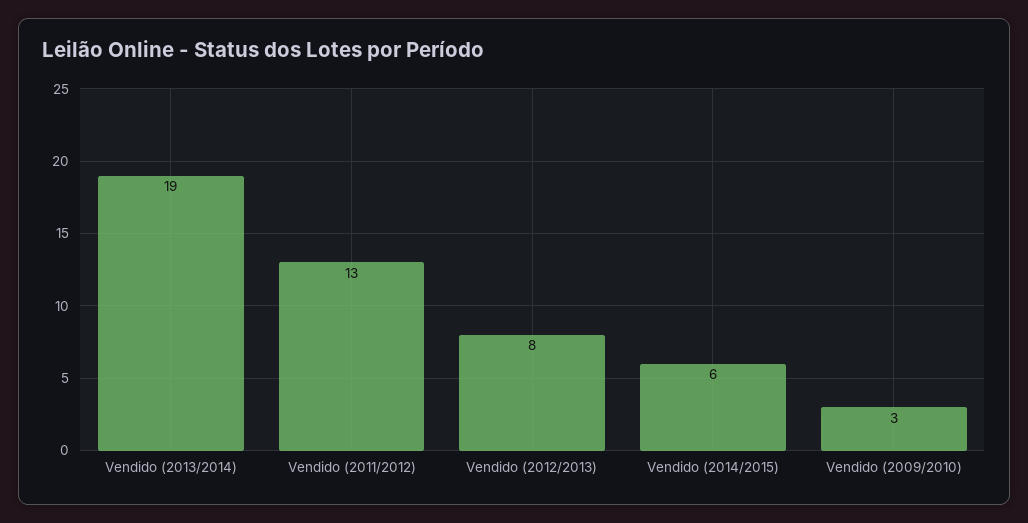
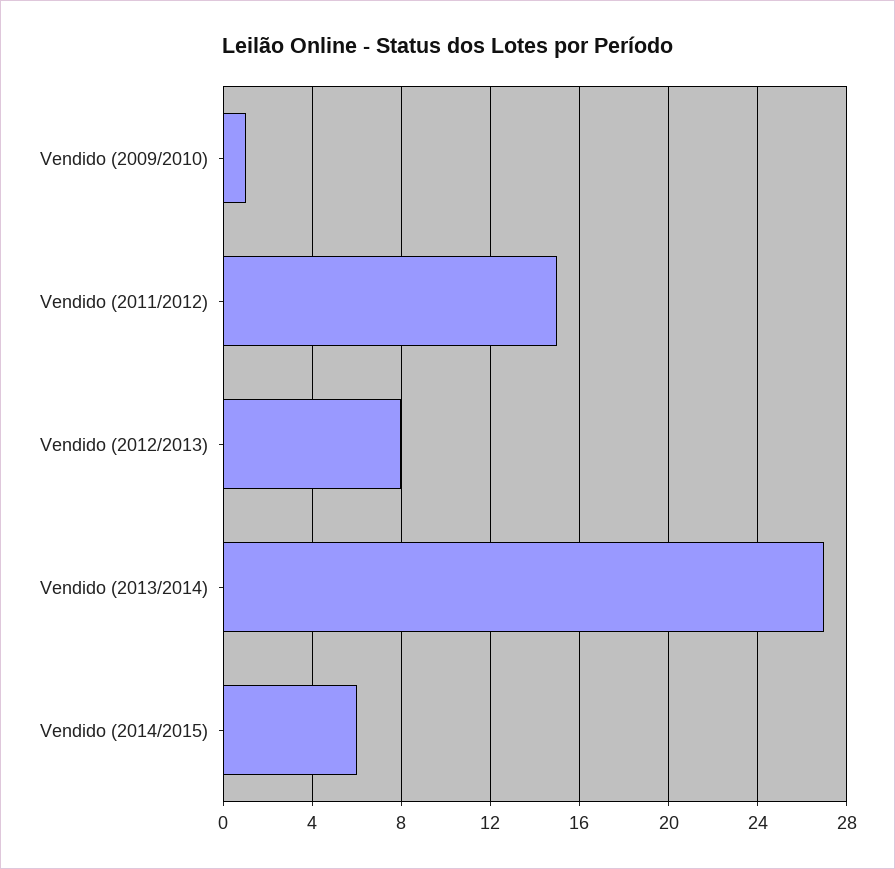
Vendido (2013/2014): 19 -> 27
Vendido (2011/2012): 13 -> 15
Vendido (2009/2010): 3 -> 1

